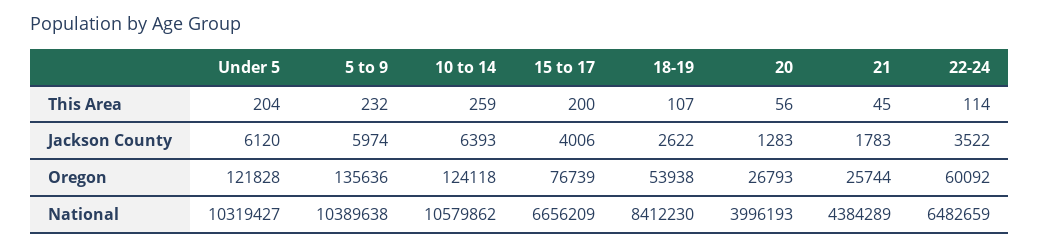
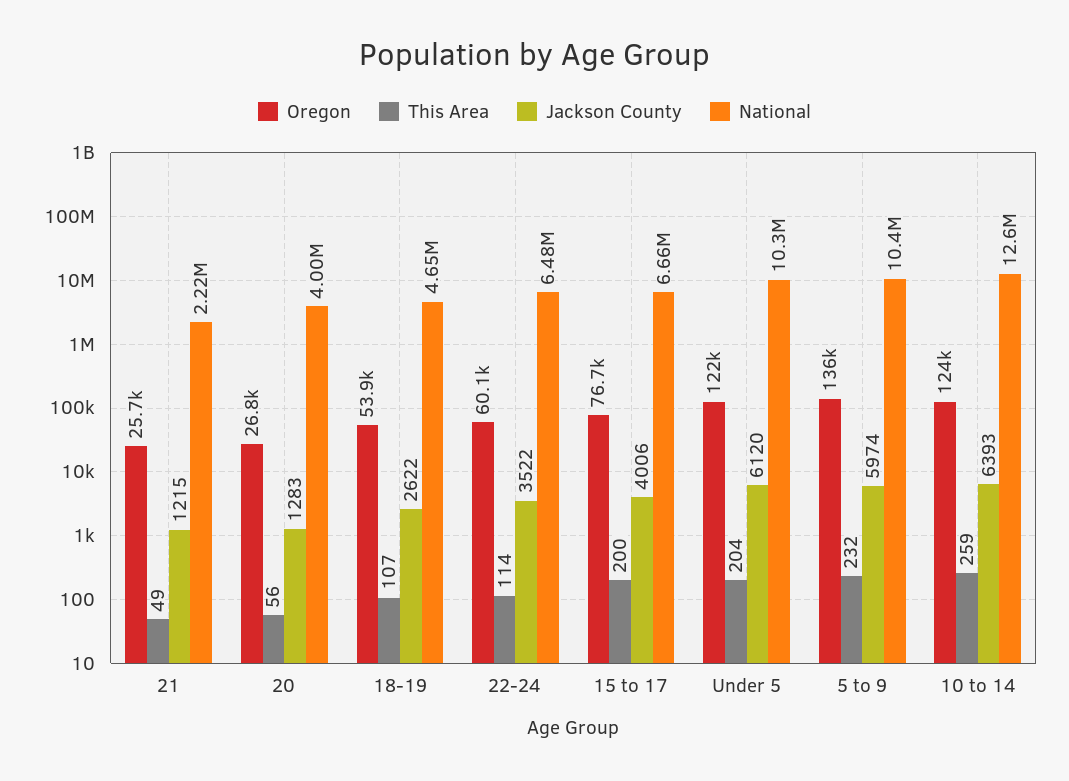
This Area, 21: 45 -> 49
Jackson County, 21: 1783 -> 1215
National, 10 to 14: 10579862 -> 12600000
National, 18-19: 8412230 -> 4650000
National, 21: 4384289 -> 2220000

